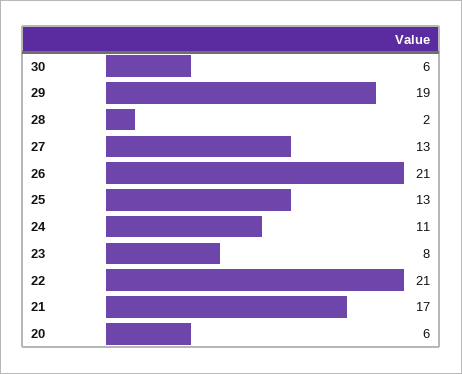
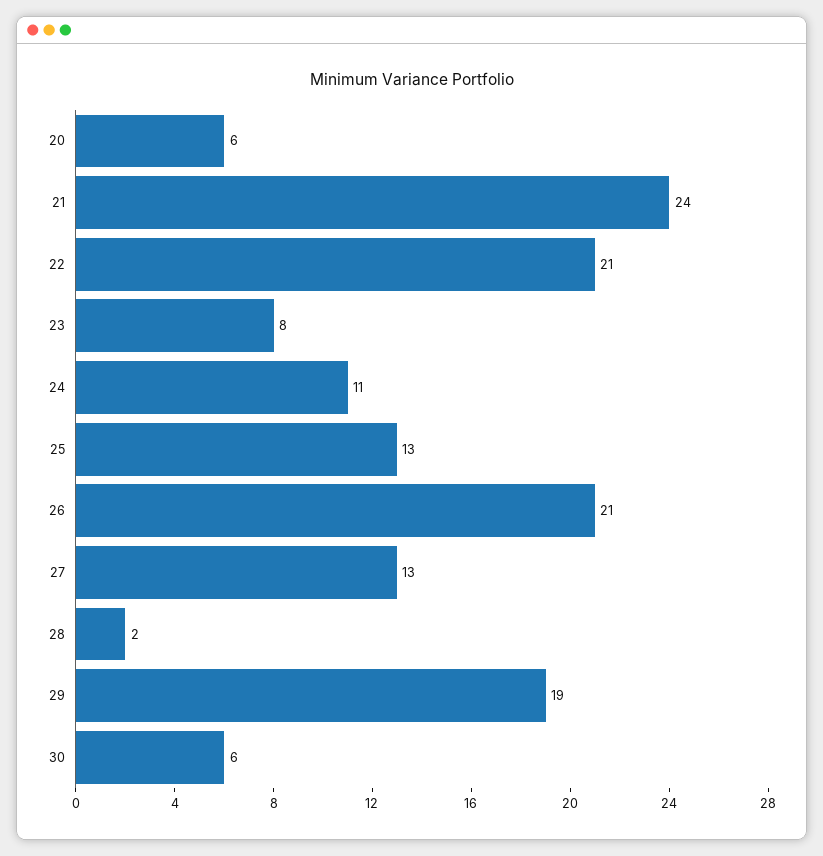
21: 17 -> 24

